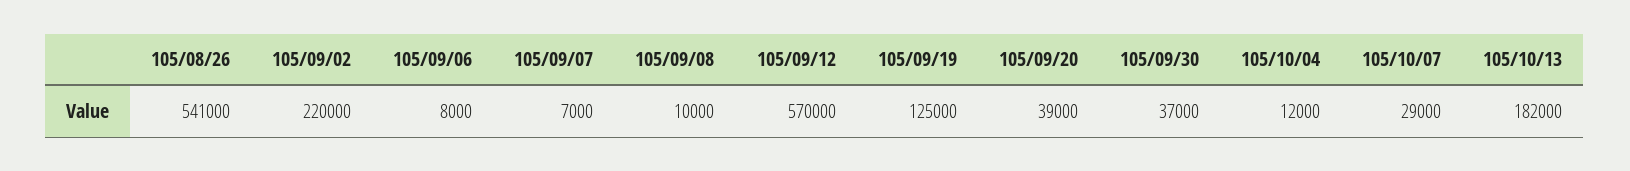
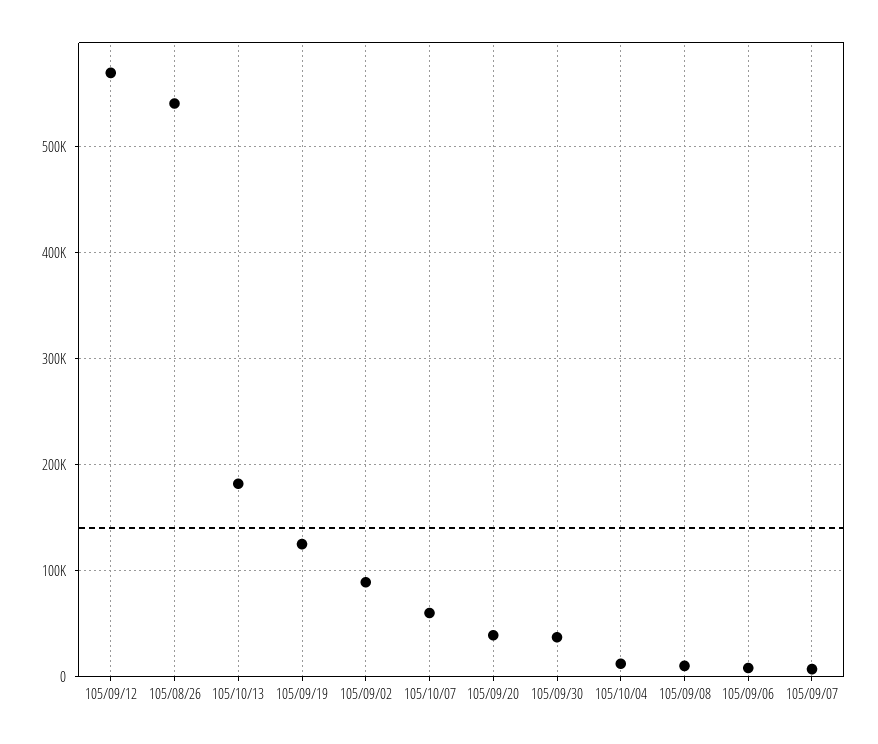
105/09/02: 220000 -> 90000
105/10/07: 29000 -> 60000

